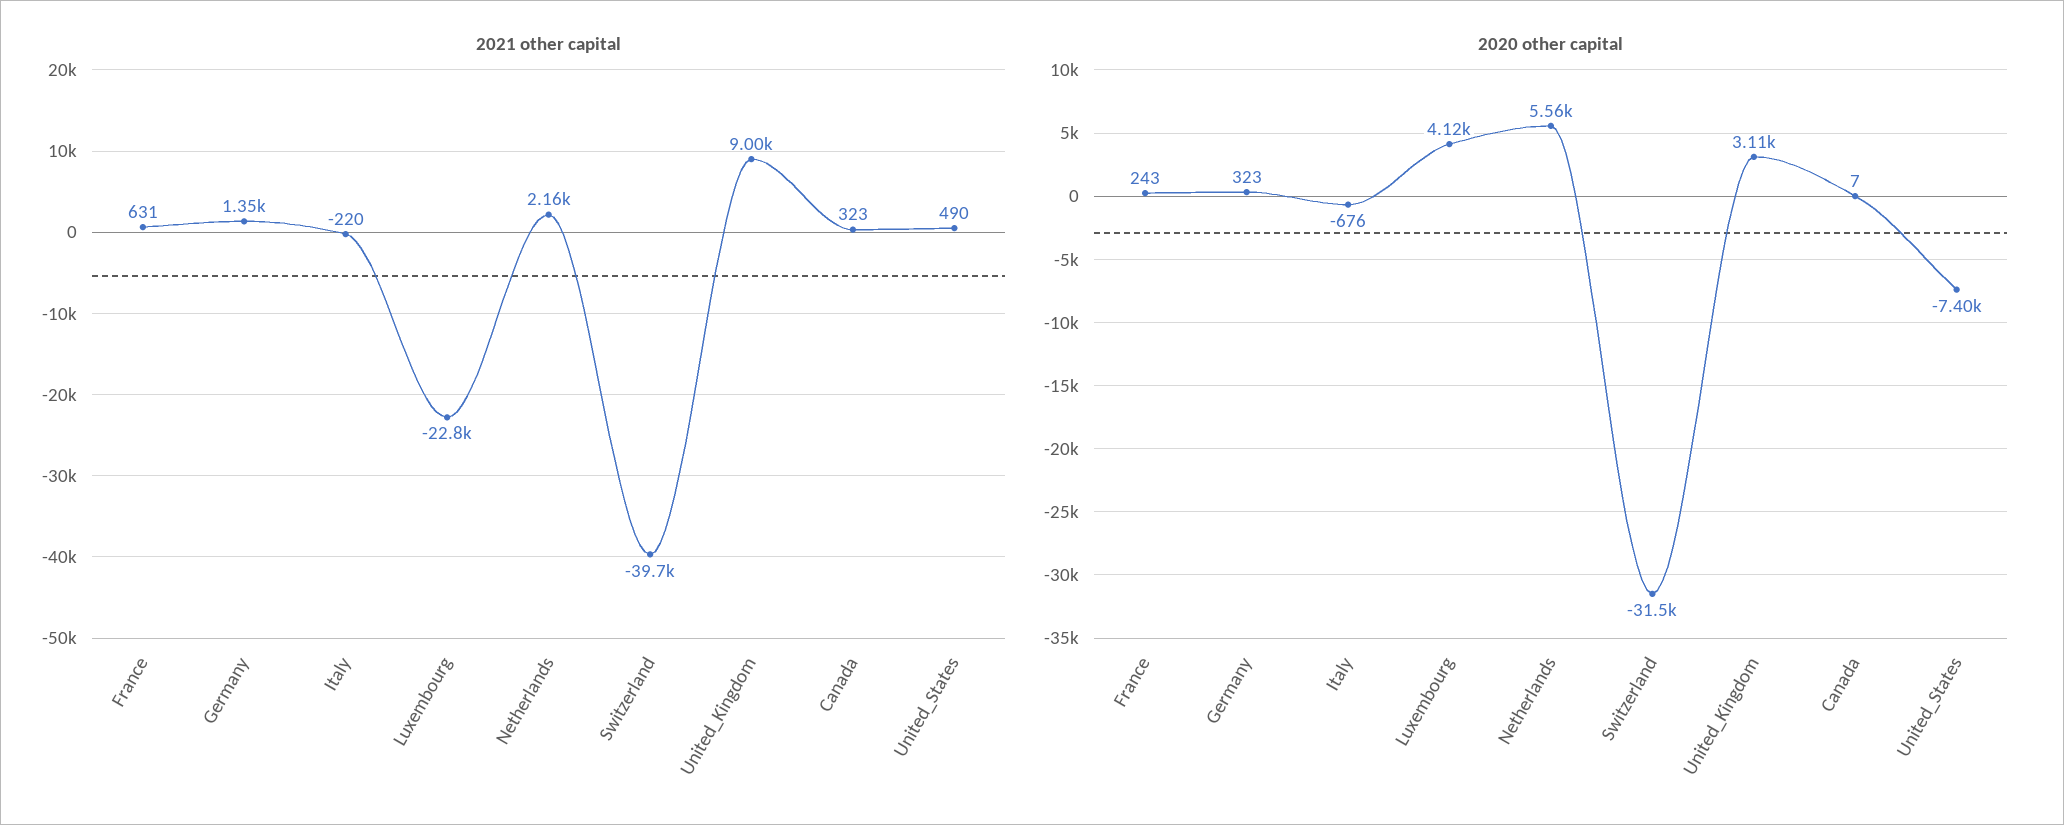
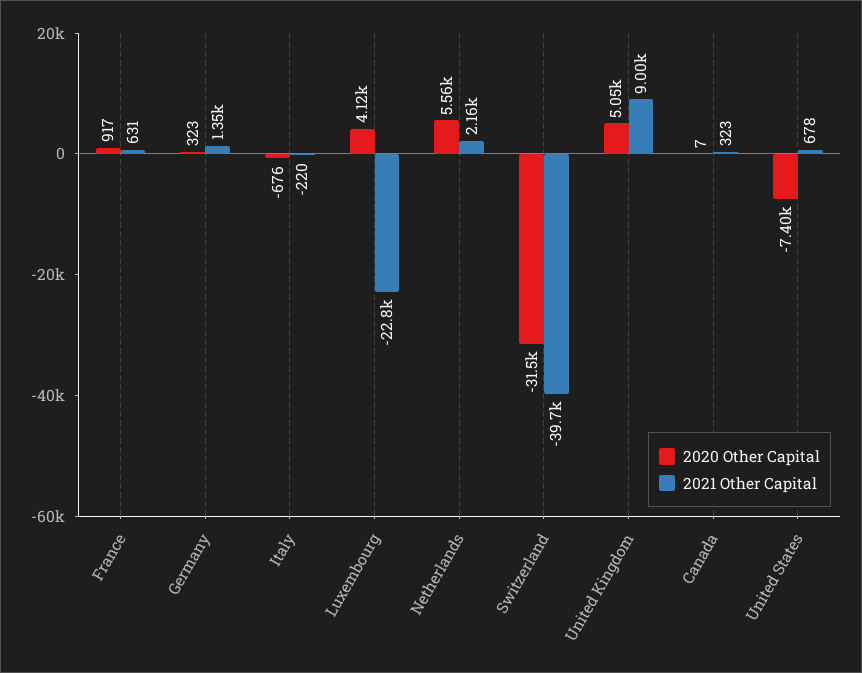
2021 other capital, United_States: 490 -> 678
2020 other capital, France: 243 -> 917
2020 other capital, United_Kingdom: 3110 -> 5050

